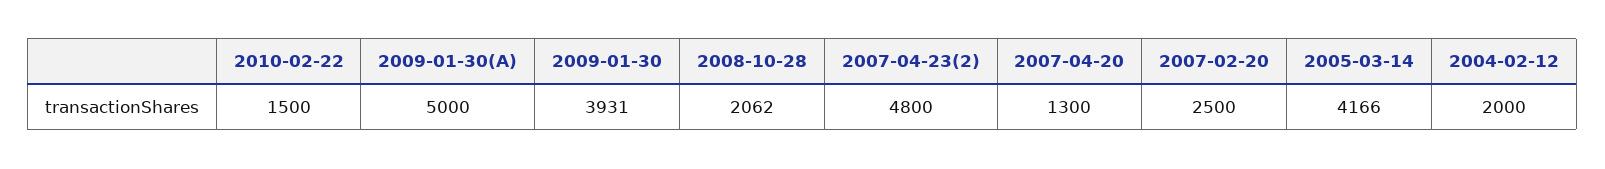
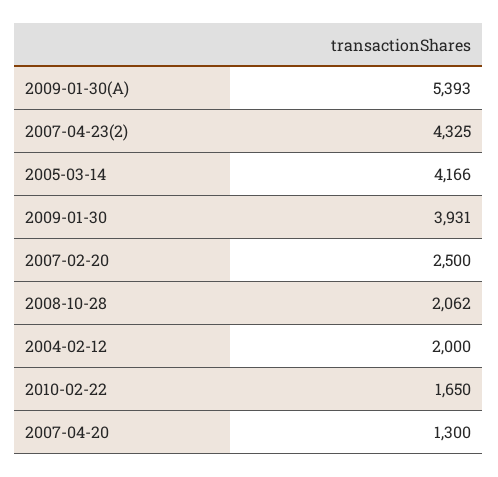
2010-02-22: 1500 -> 1650
2009-01-30(A): 5000 -> 5393
2007-04-23(2): 4800 -> 4325

